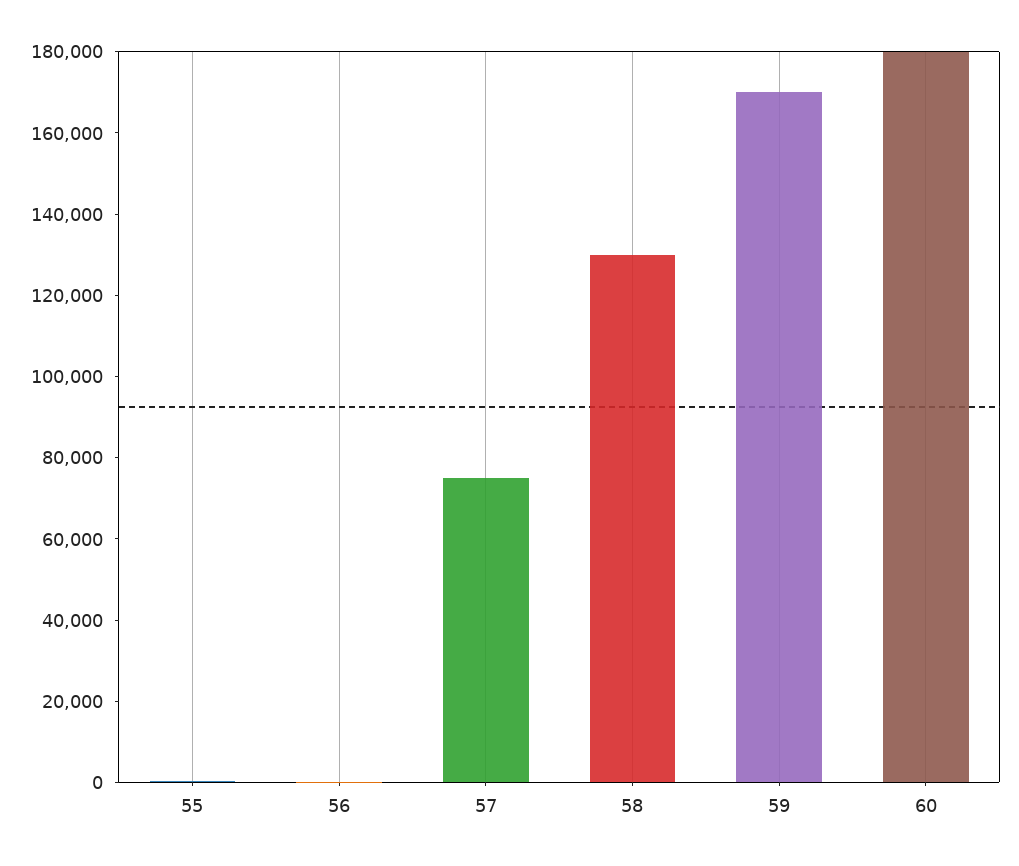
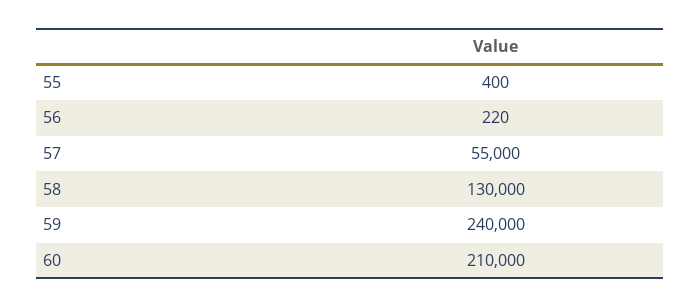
57: 75000 -> 55000
59: 170000 -> 240000
60: 180000 -> 210000

